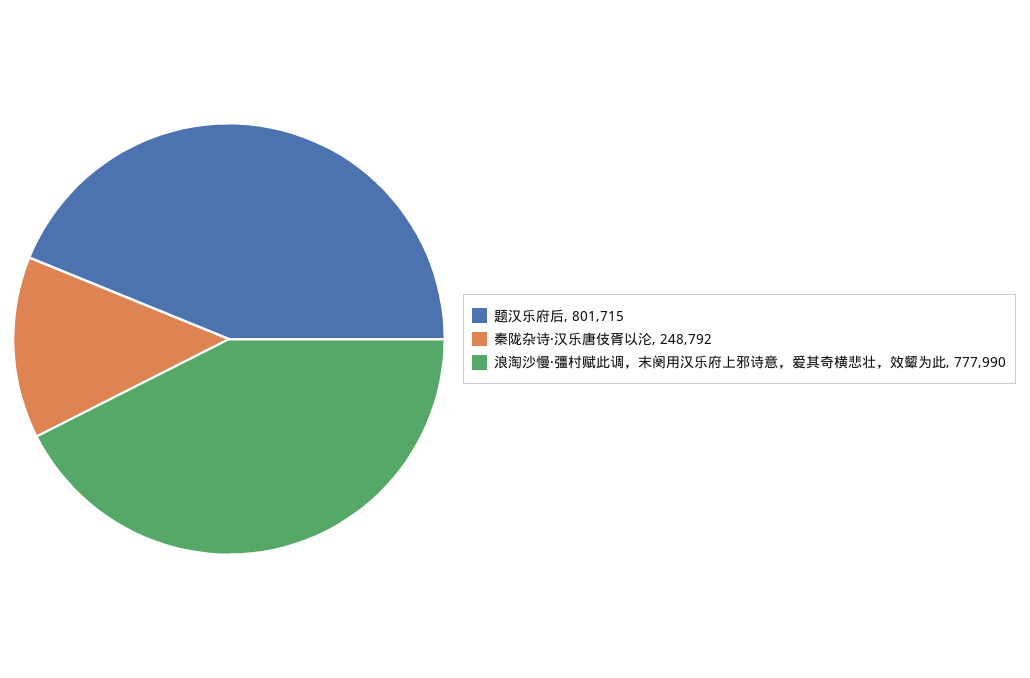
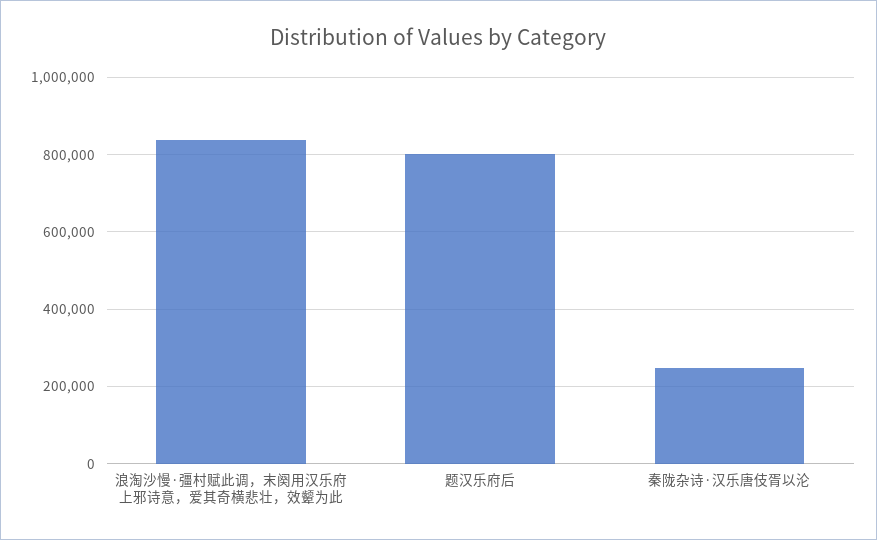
浪淘沙慢·彊村赋此调，末阕用汉乐府上邪诗意，爱其奇横悲壮，效颦为此: 777990 -> 840000

